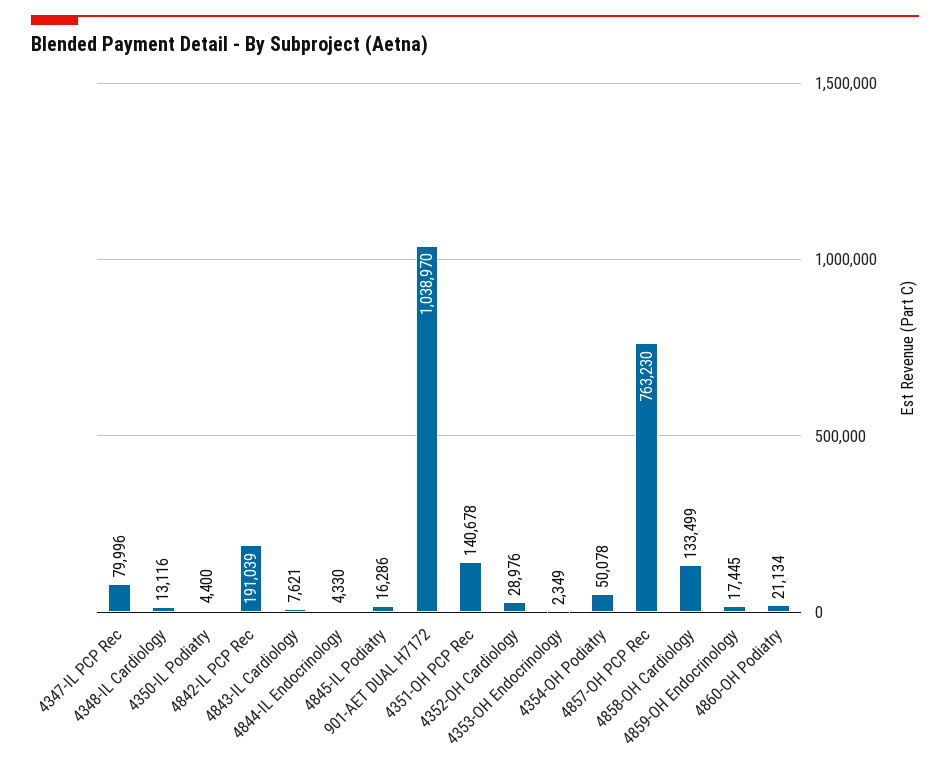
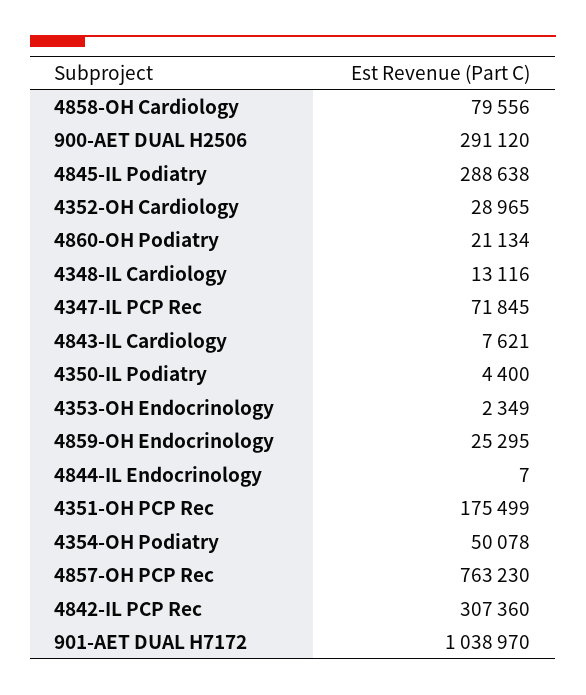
4347-IL PCP Rec: 79996 -> 71845
4842-IL PCP Rec: 191039 -> 307360
4844-IL Endocrinology: 4330 -> 7
4845-IL Podiatry: 16286 -> 288638
4351-OH PCP Rec: 140678 -> 175499
4352-OH Cardiology: 28976 -> 28965
4858-OH Cardiology: 133499 -> 79556
4859-OH Endocrinology: 17445 -> 25295
900-AET DUAL H2506: none -> 291120

